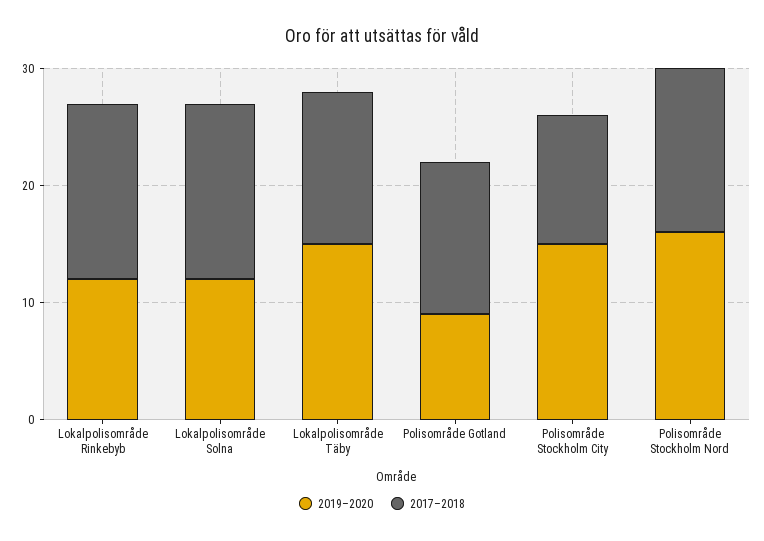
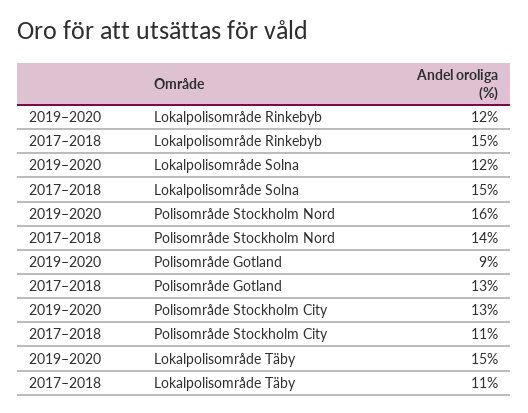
2017–2018, Lokalpolisområde Täby: 13 -> 11
2019–2020, Polisområde Stockholm City: 15 -> 13

